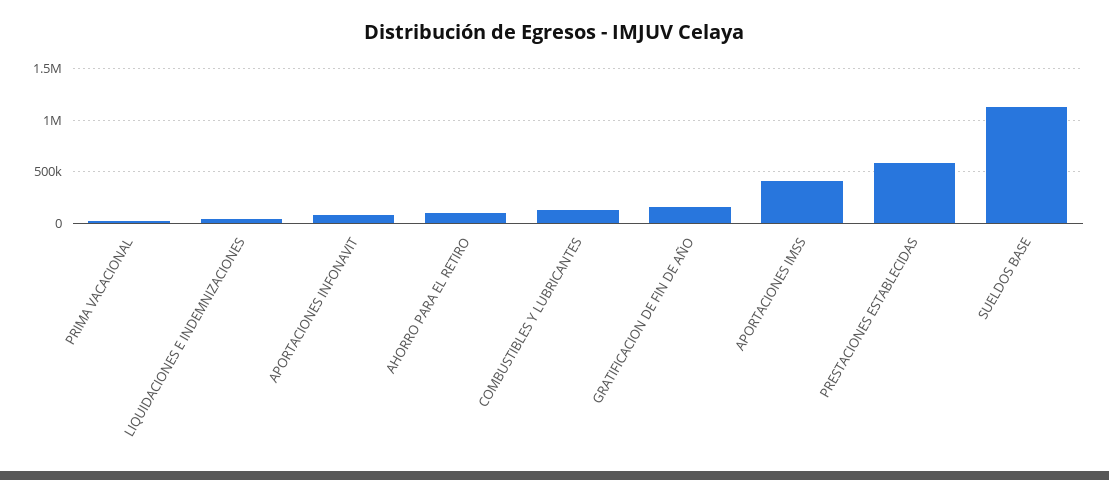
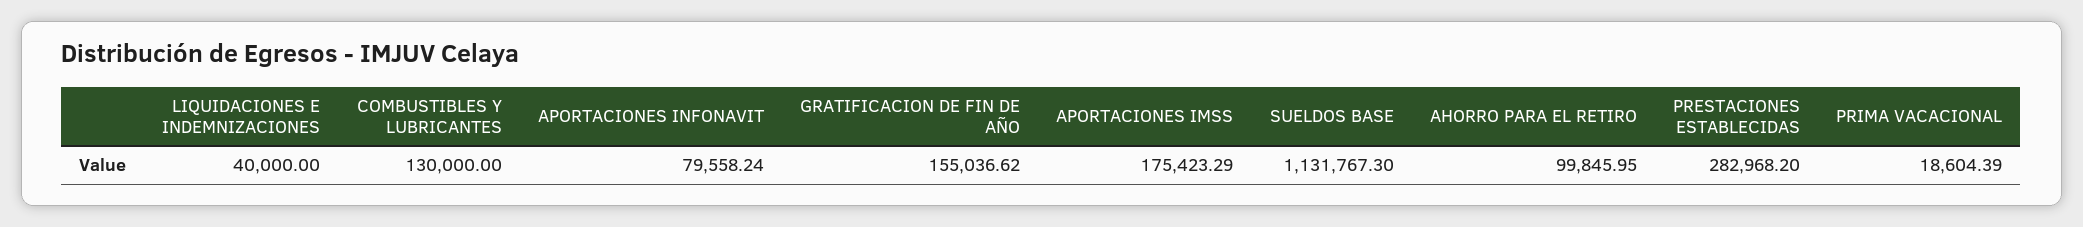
APORTACIONES IMSS: 400000 -> 175423.29
PRESTACIONES ESTABLECIDAS: 600000 -> 282968.2

